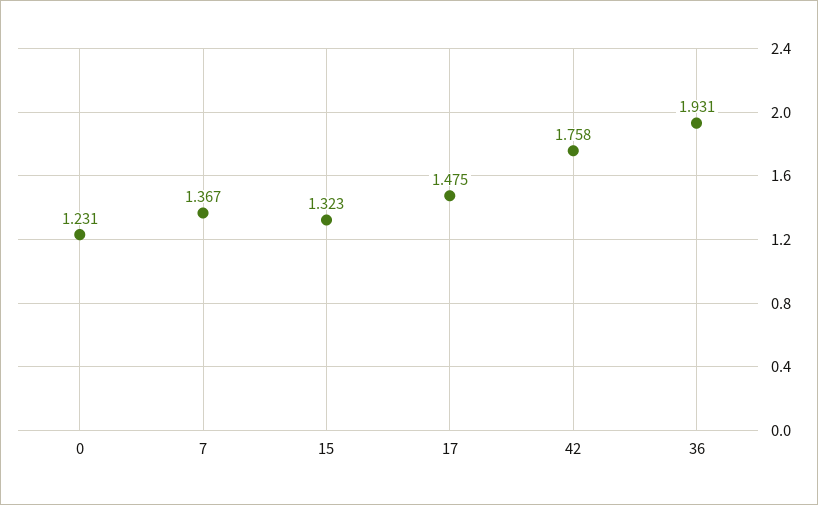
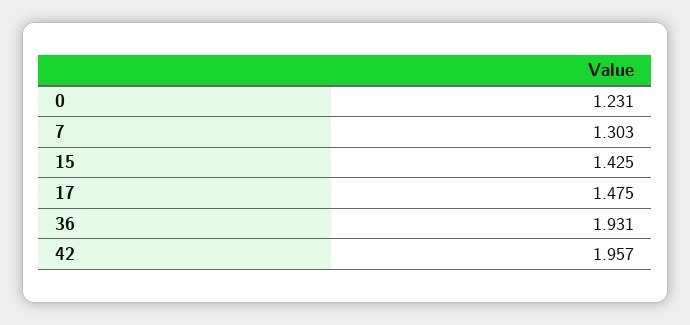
7: 1.367 -> 1.303
15: 1.323 -> 1.425
42: 1.758 -> 1.957

